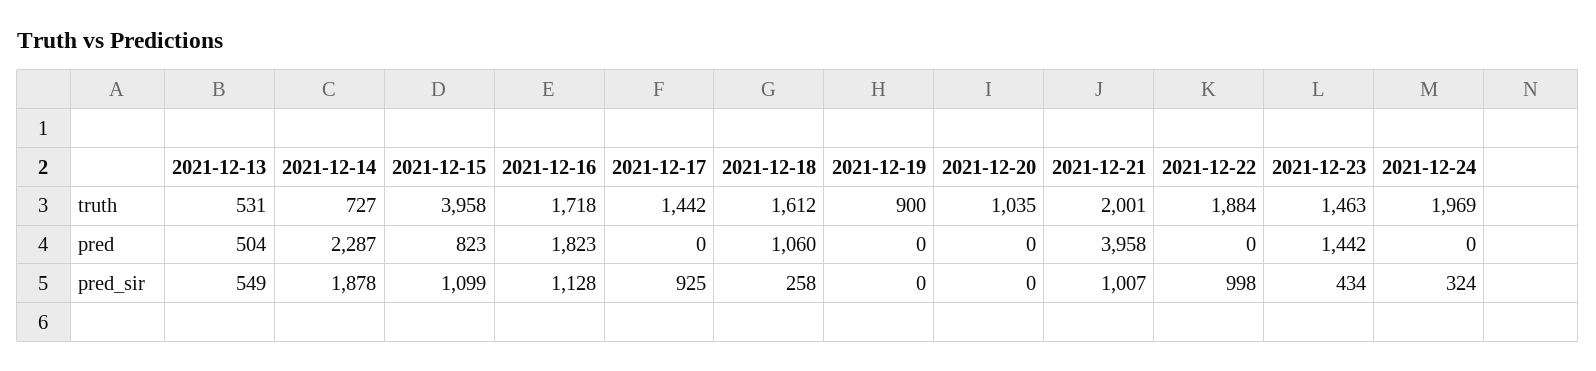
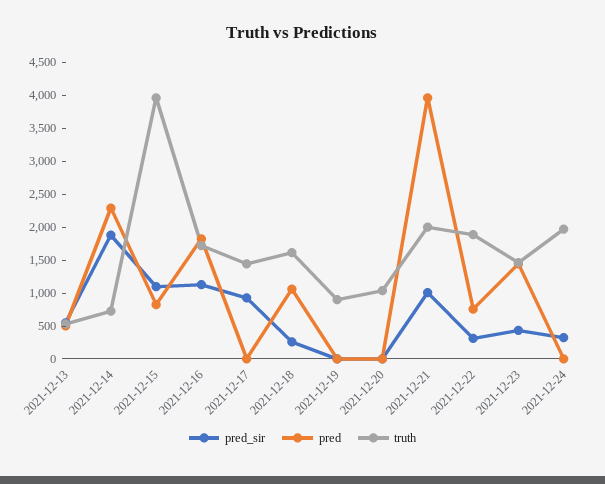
pred, 2021-12-22: 0 -> 750
pred_sir, 2021-12-22: 998 -> 250

